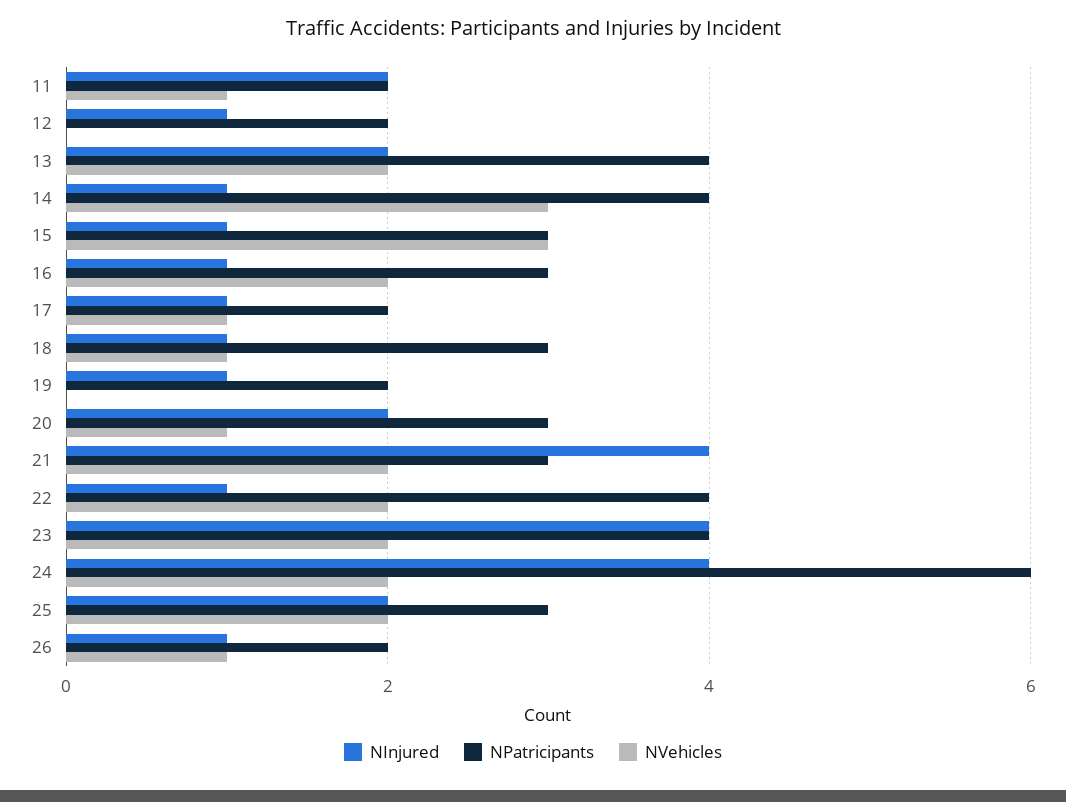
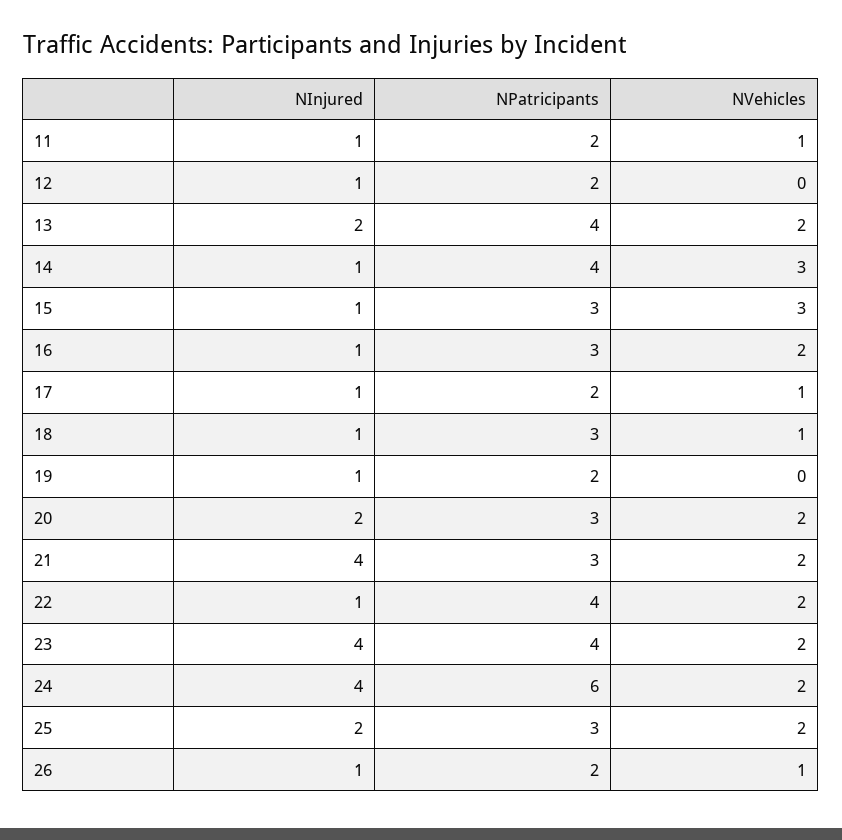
NInjured, 11: 2 -> 1
NVehicles, 20: 1 -> 2

